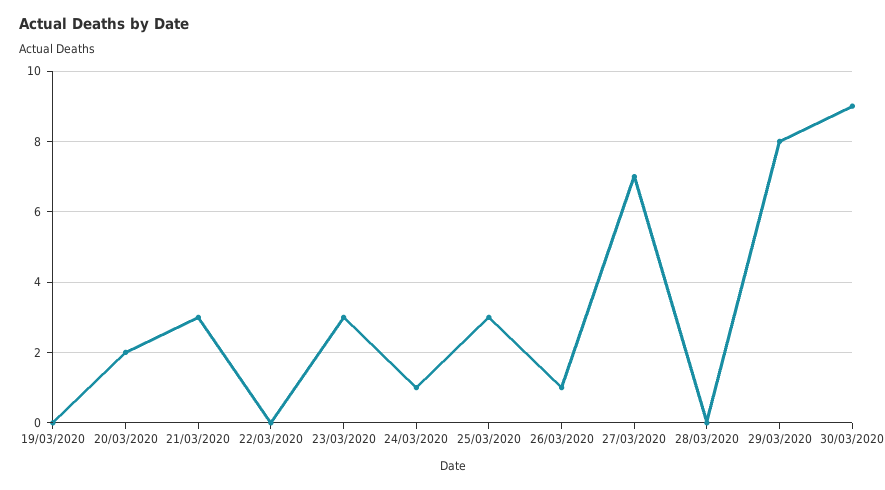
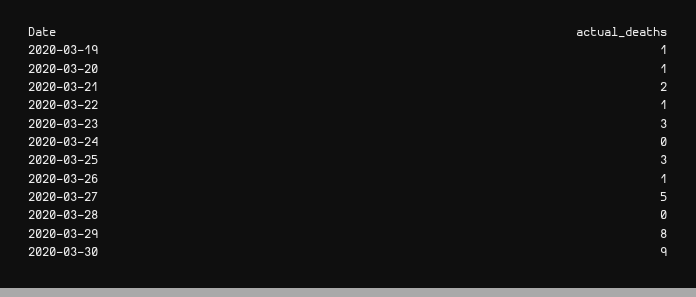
19/03/2020: 0 -> 1
20/03/2020: 2 -> 1
21/03/2020: 3 -> 2
22/03/2020: 0 -> 1
24/03/2020: 1 -> 0
27/03/2020: 7 -> 5

